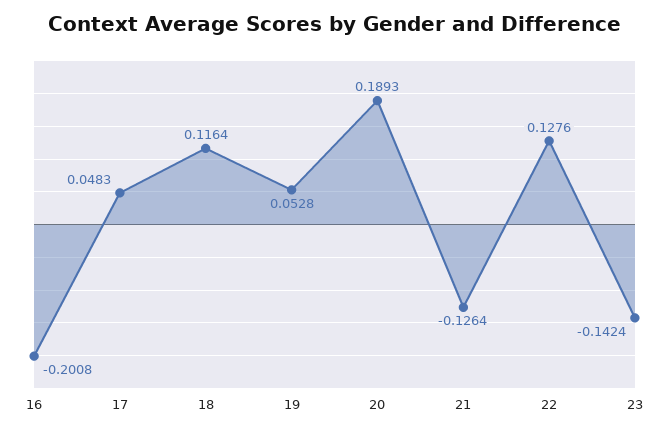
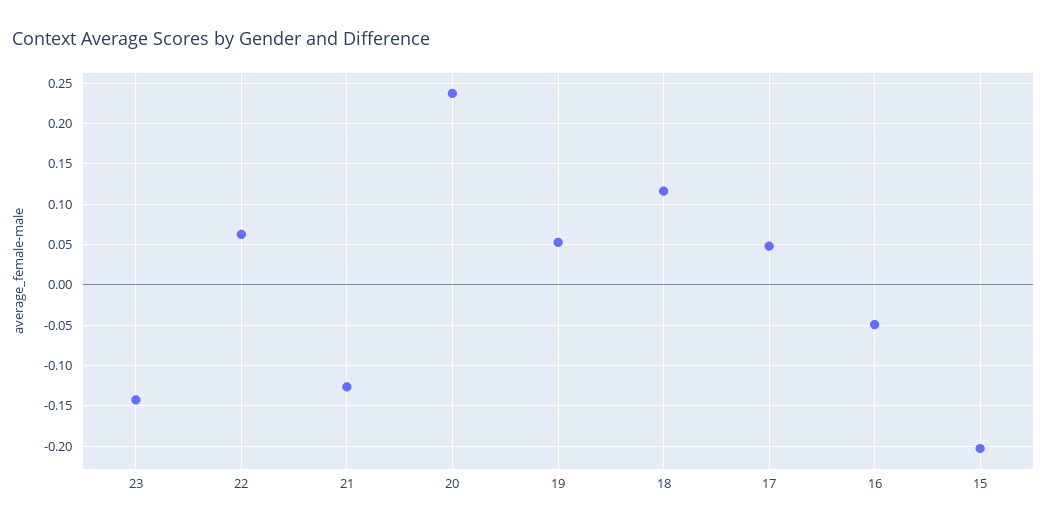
16: -0.2008 -> -0.05
20: 0.1893 -> 0.24
22: 0.1276 -> 0.06
15: none -> -0.2

